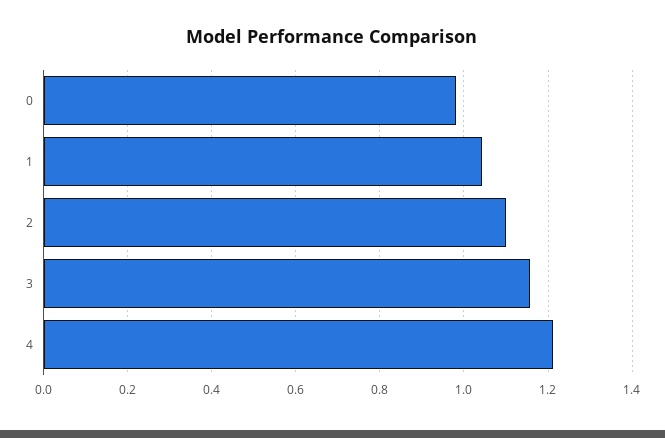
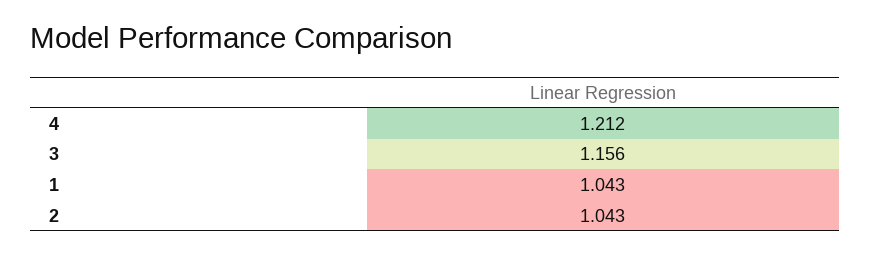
0: 0.98 -> none
2: 1.1 -> 1.043

